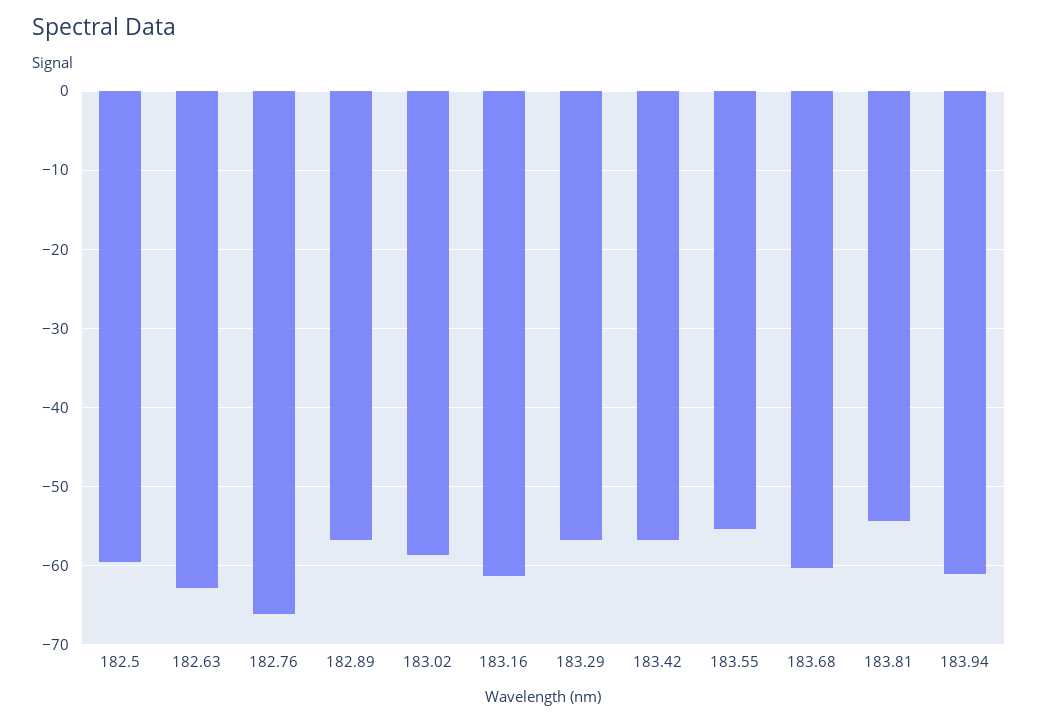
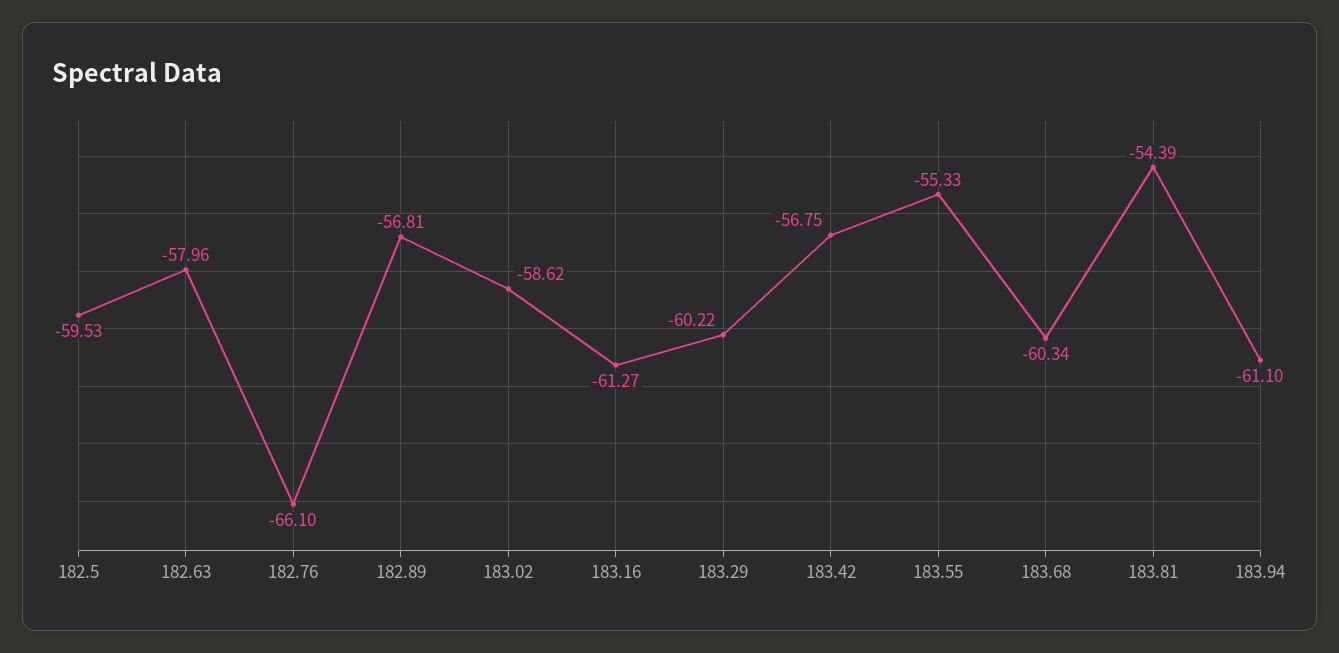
182.63: -63 -> -57.96
183.29: -57 -> -60.22

